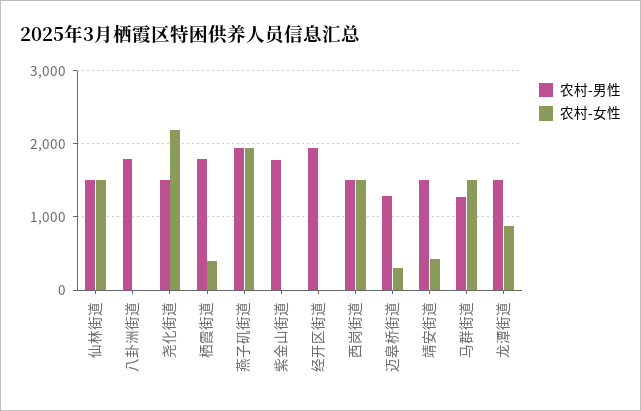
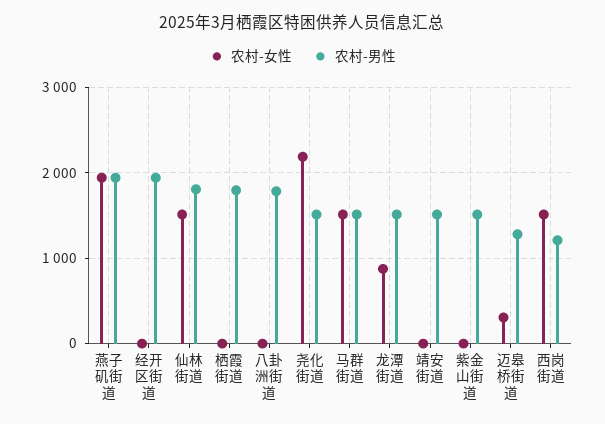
农村-男性, 仙林街道: 1500 -> 1800
农村-女性, 栖霞街道: 400 -> 0
农村-男性, 紫金山街道: 1800 -> 1500
农村-男性, 西岗街道: 1500 -> 1200
农村-女性, 靖安街道: 400 -> 0
农村-男性, 马群街道: 1300 -> 1500

